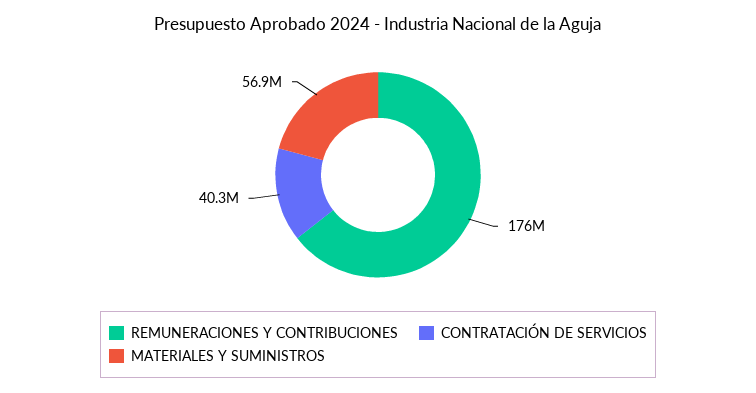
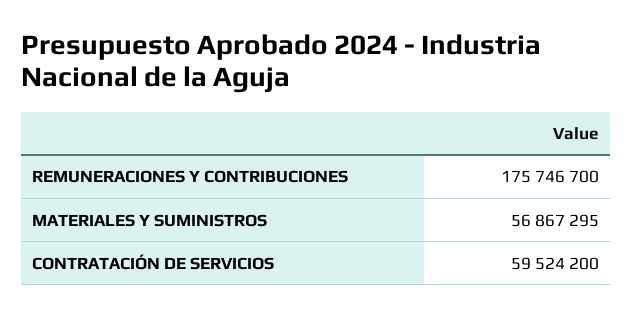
CONTRATACIÓN DE SERVICIOS: 40300000 -> 59524200

